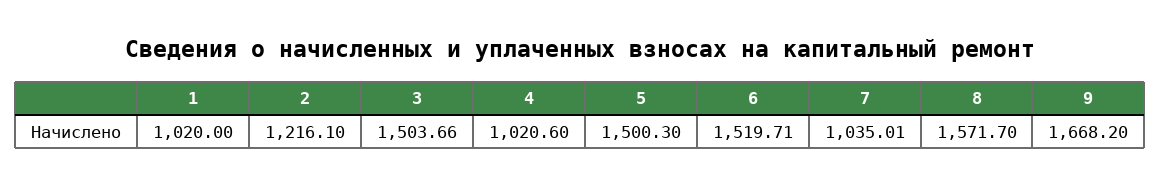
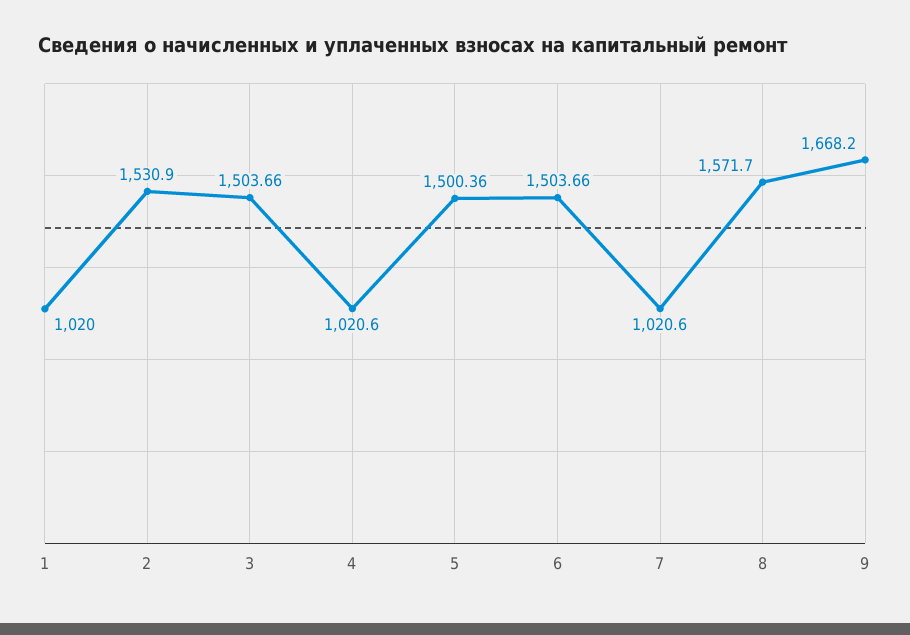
2: 1216.1 -> 1530.9
5: 1500.3 -> 1500.36
6: 1519.71 -> 1503.66
7: 1035.01 -> 1020.6

